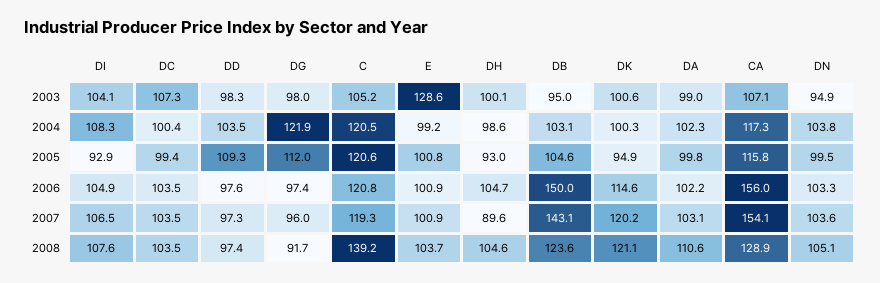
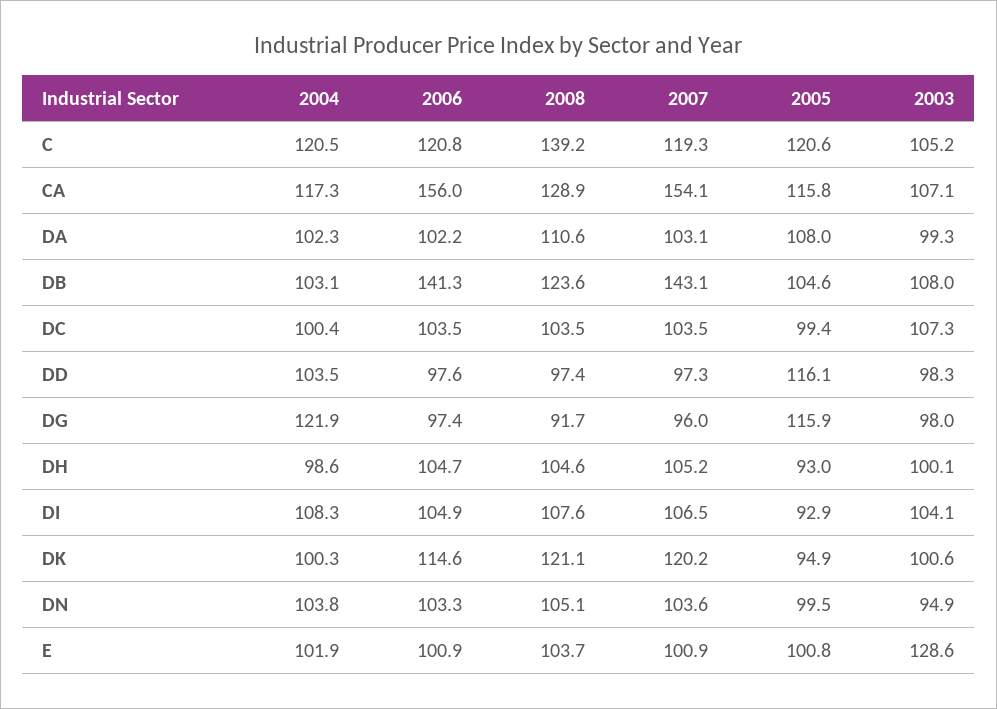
DB, 2003: 95 -> 108
DA, 2003: 99 -> 99.3
E, 2004: 99.2 -> 101.9
DD, 2005: 109.3 -> 116.1
DG, 2005: 112 -> 115.9
DA, 2005: 99.8 -> 108
DB, 2006: 150 -> 141.3
DH, 2007: 89.6 -> 105.2

